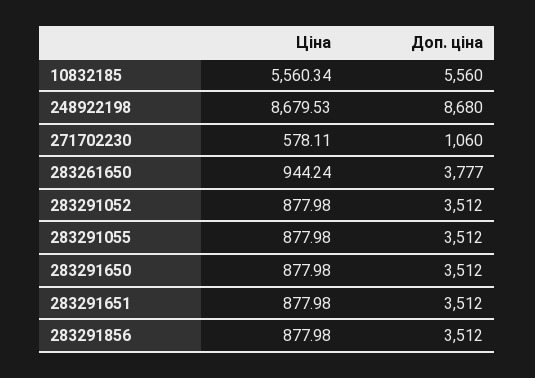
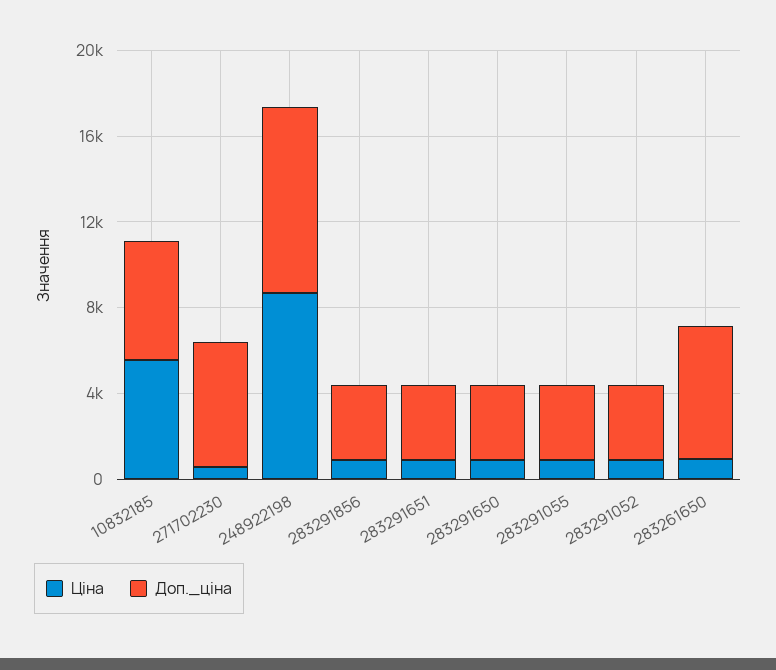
Доп. ціна, 271702230: 1060 -> 6000
Доп. ціна, 283261650: 3777 -> 6000

